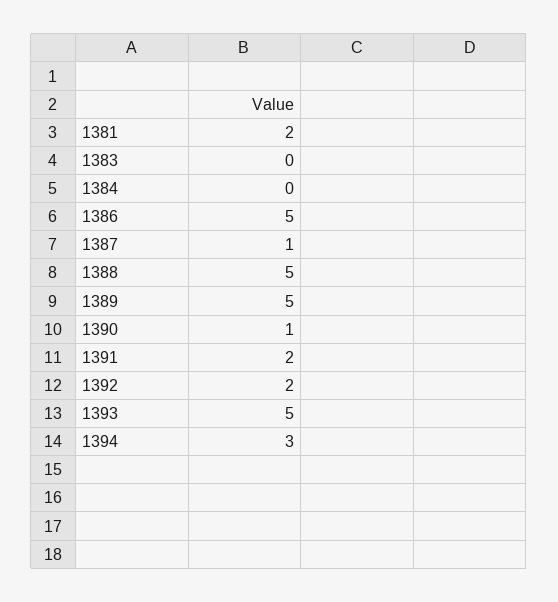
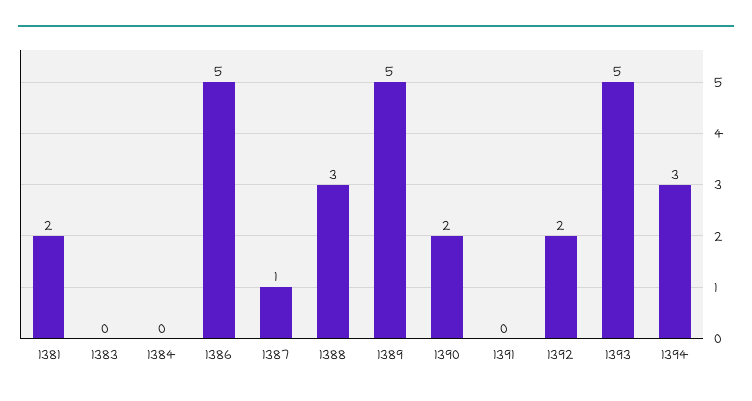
1388: 5 -> 3
1390: 1 -> 2
1391: 2 -> 0

